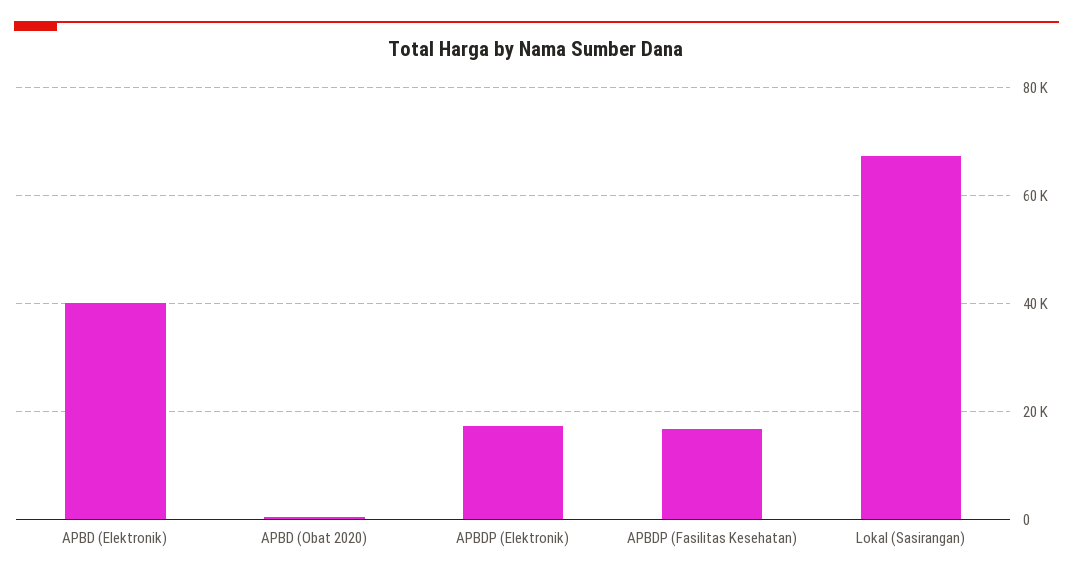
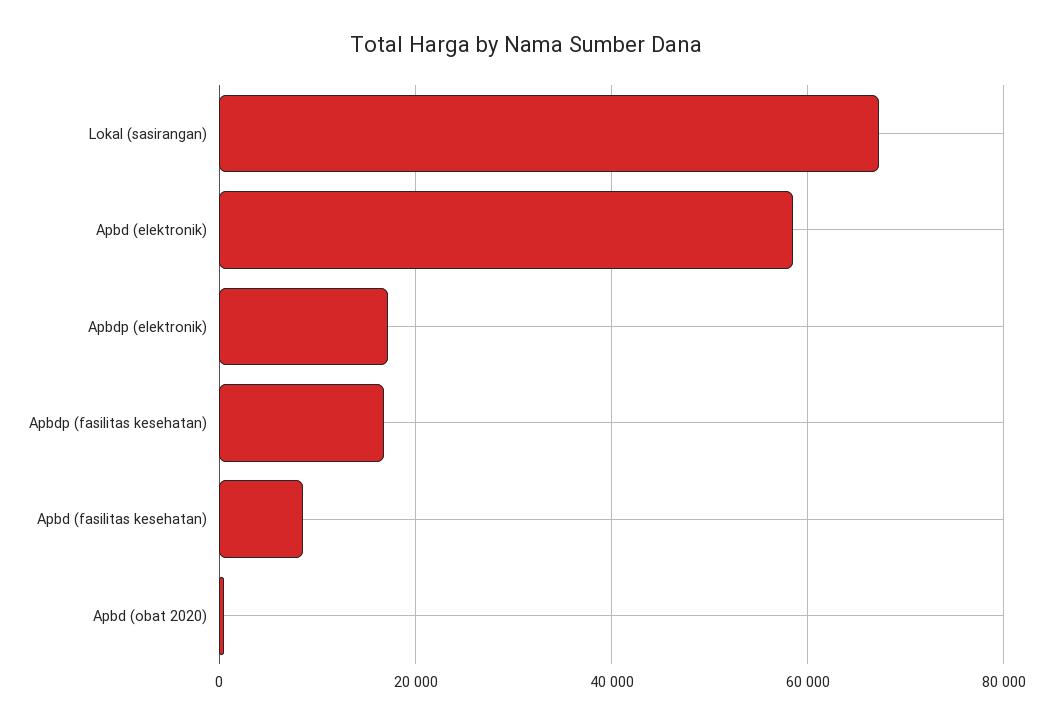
APBD (Elektronik): 40000 -> 58000
Apbd (fasilitas kesehatan): none -> 8000

